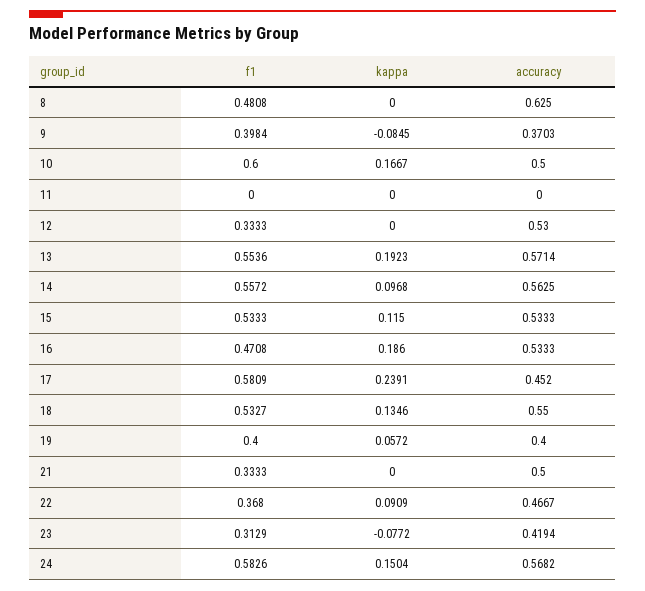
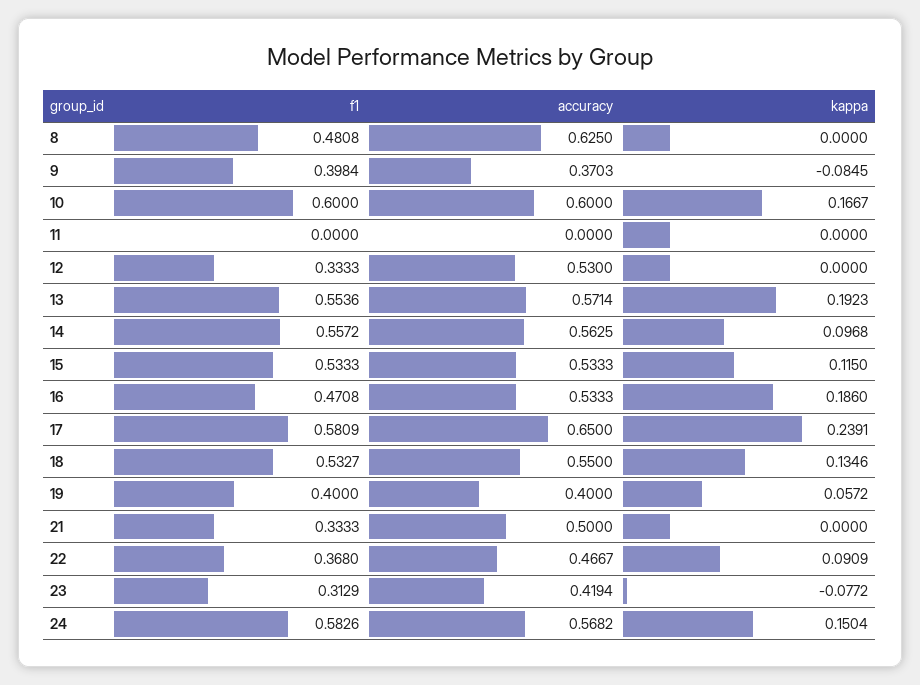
accuracy, 10: 0.5 -> 0.6
accuracy, 17: 0.452 -> 0.65

